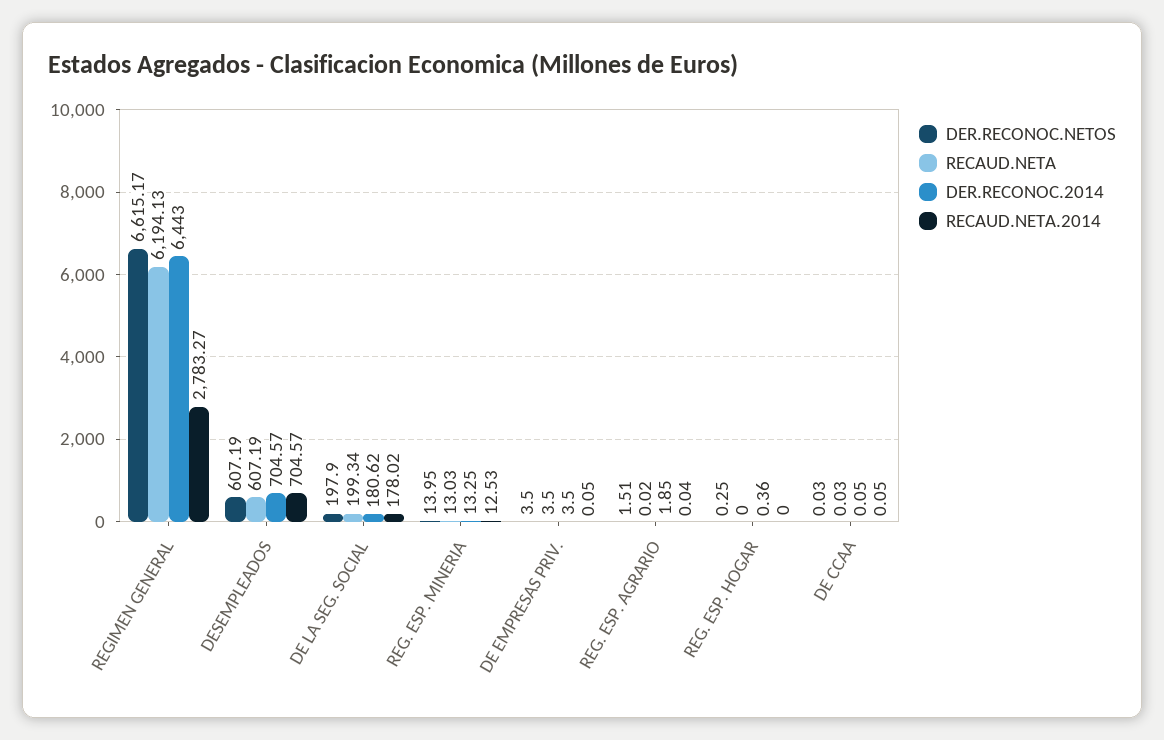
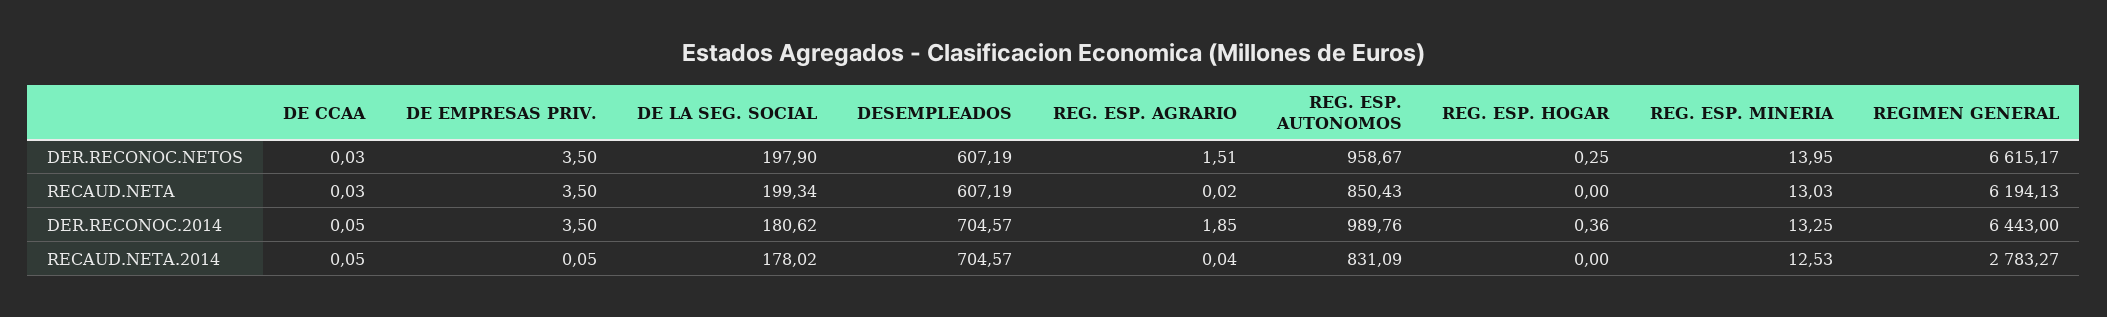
DER.RECONOC.NETOS, REG. ESP. AUTONOMOS: none -> 958.67
RECAUD.NETA, REG. ESP. AUTONOMOS: none -> 850.43
DER.RECONOC.2014, REG. ESP. AUTONOMOS: none -> 989.76
RECAUD.NETA.2014, REG. ESP. AUTONOMOS: none -> 831.09

